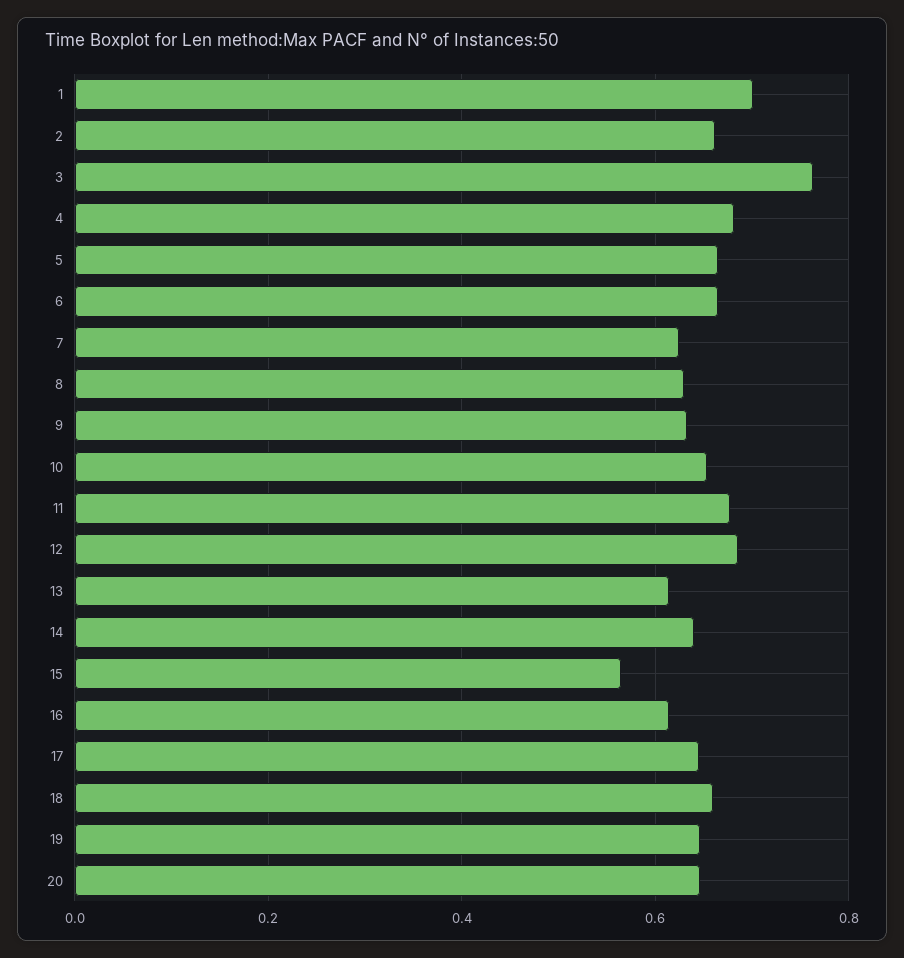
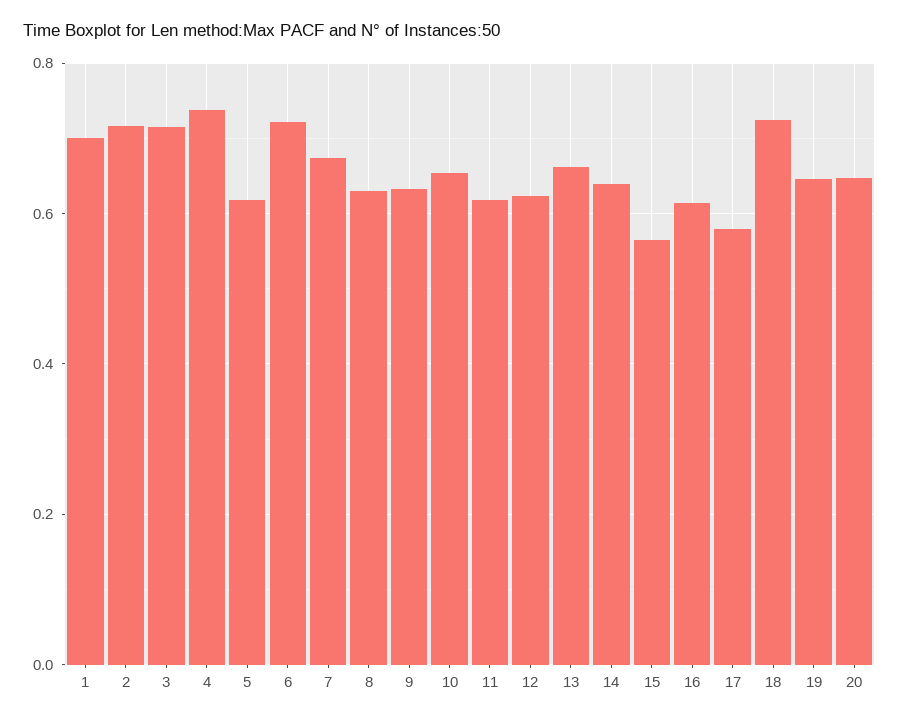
2: 0.66 -> 0.72
3: 0.76 -> 0.72
4: 0.68 -> 0.74
5: 0.66 -> 0.62
6: 0.66 -> 0.72
7: 0.62 -> 0.68
11: 0.68 -> 0.62
12: 0.68 -> 0.62
13: 0.62 -> 0.66
17: 0.64 -> 0.58
18: 0.66 -> 0.72

